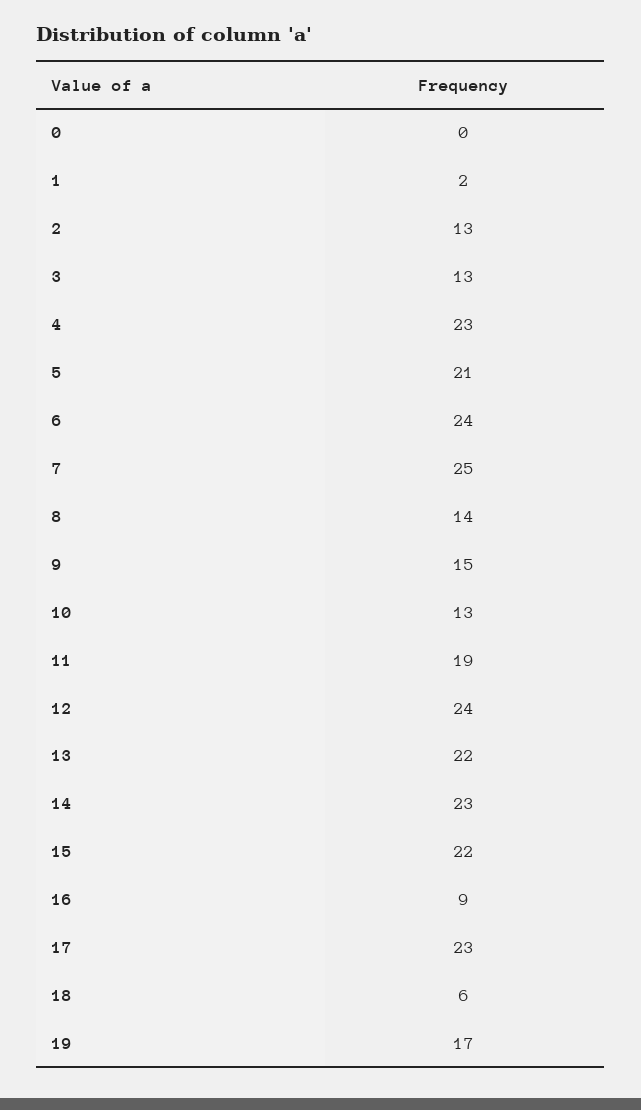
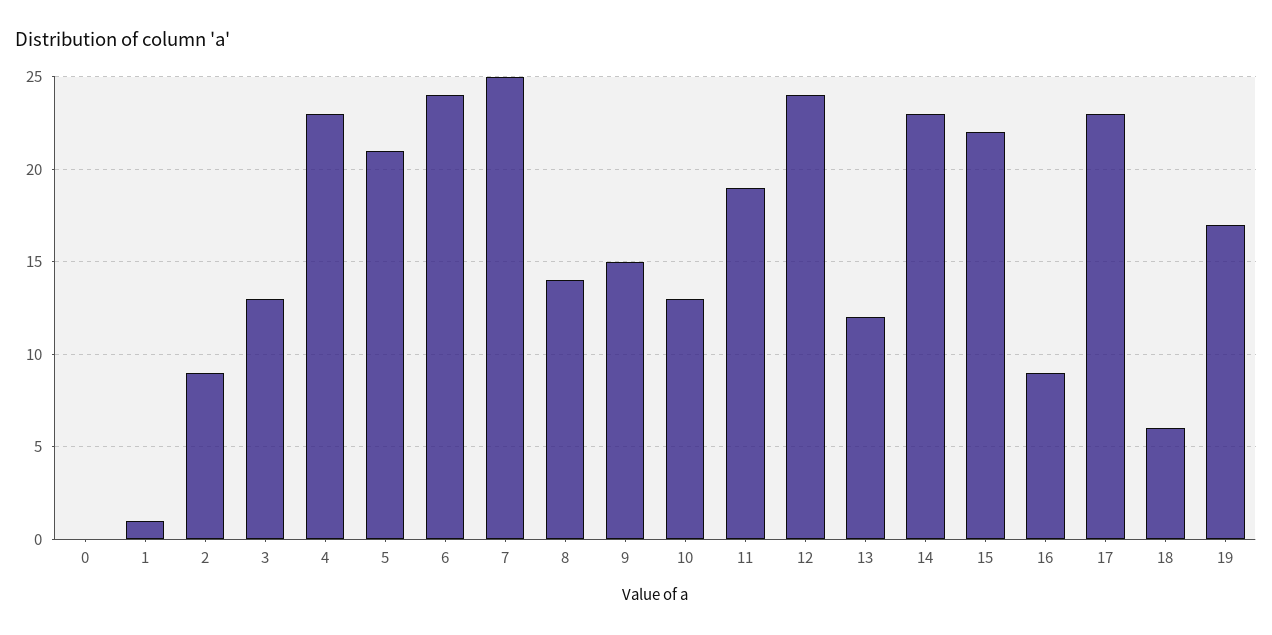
1: 2 -> 1
2: 13 -> 9
13: 22 -> 12

